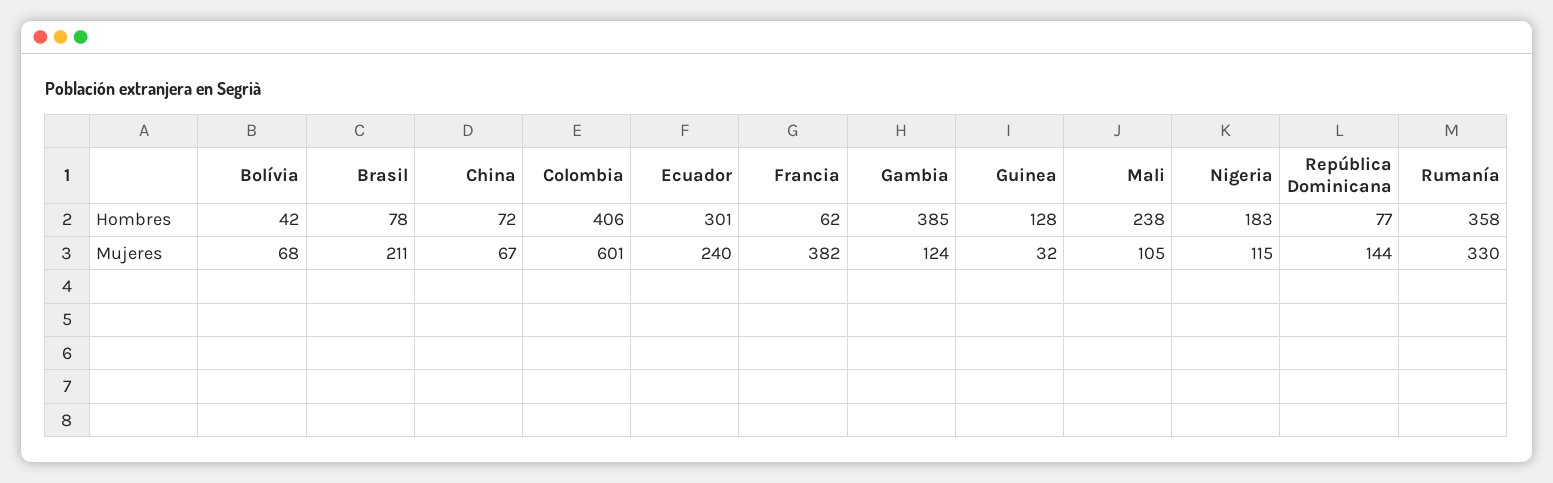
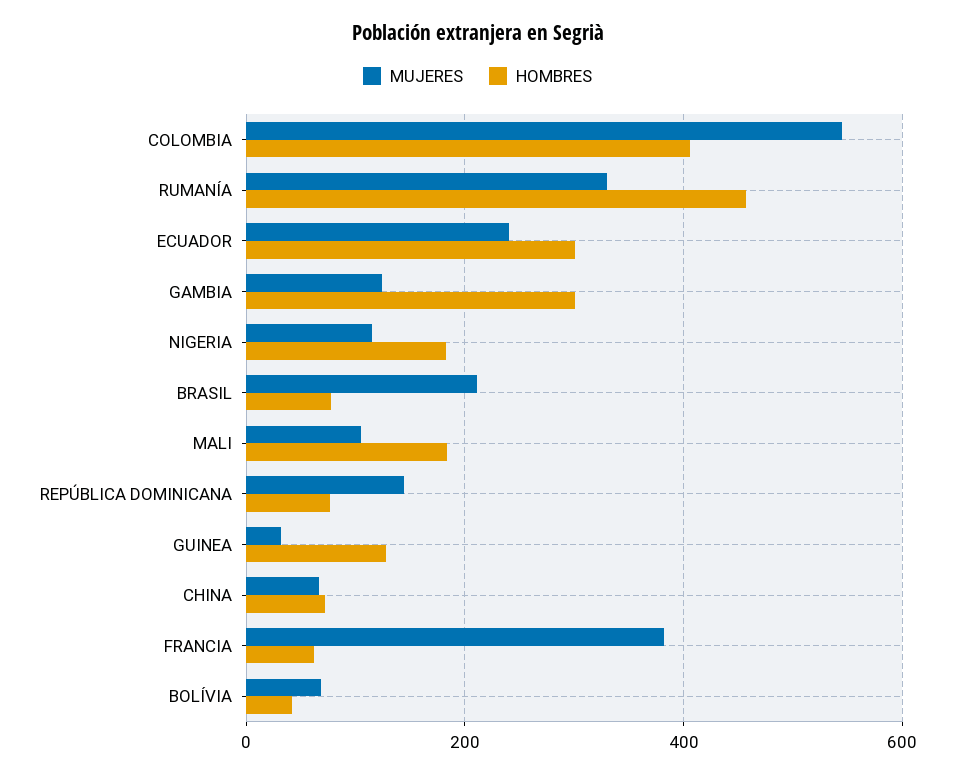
Hombres, Gambia: 385 -> 300
Hombres, Mali: 238 -> 180
Hombres, Rumanía: 358 -> 460
Mujeres, Colombia: 601 -> 540

